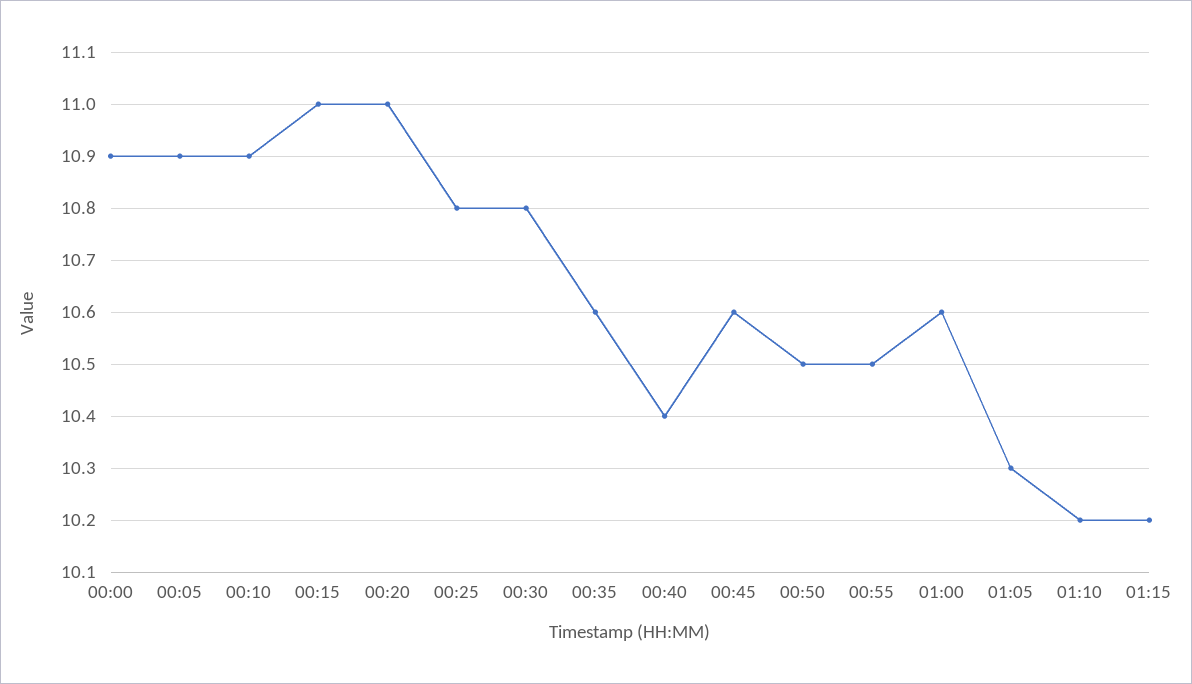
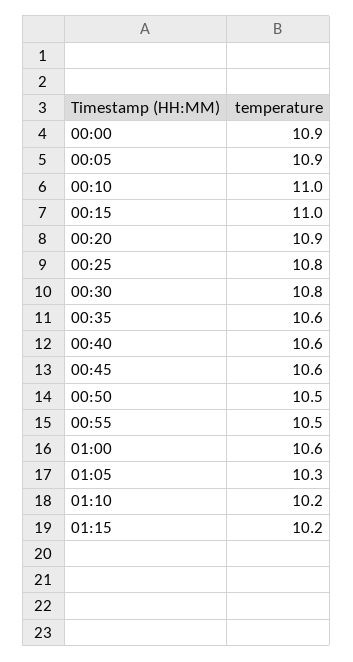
00:10: 10.9 -> 11
00:20: 11 -> 10.9
00:40: 10.4 -> 10.6

